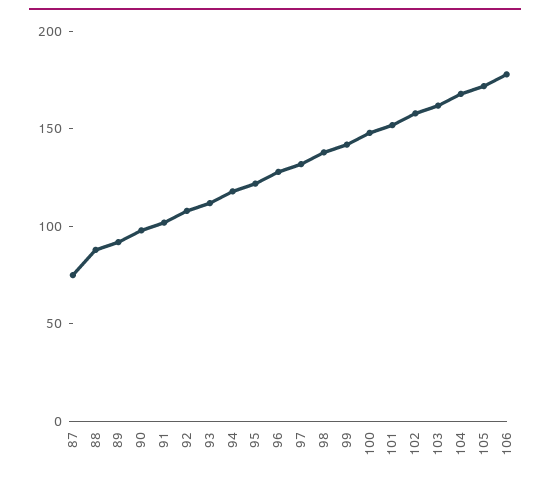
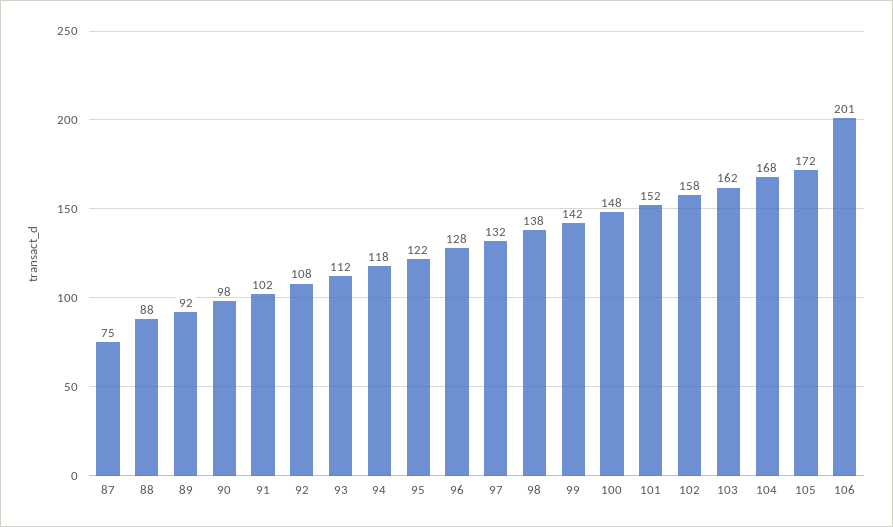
106: 180 -> 201

